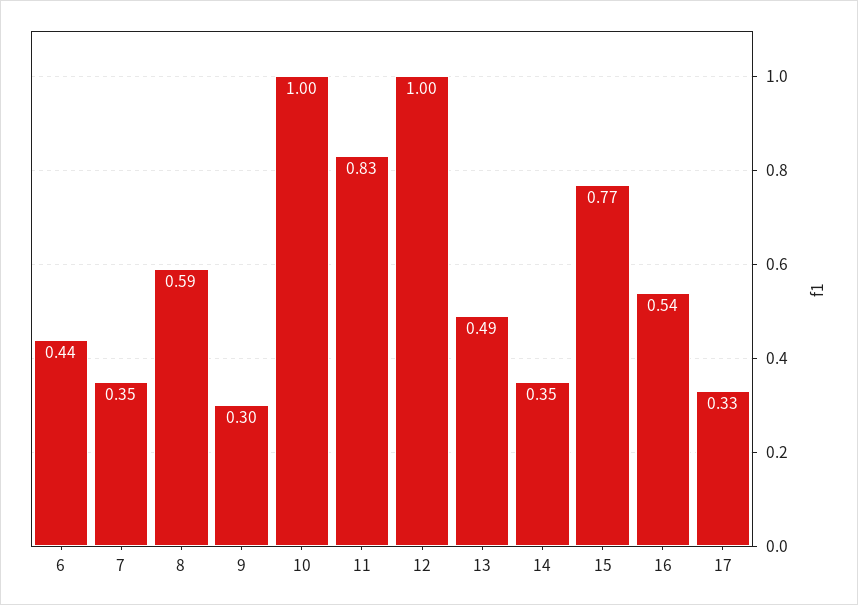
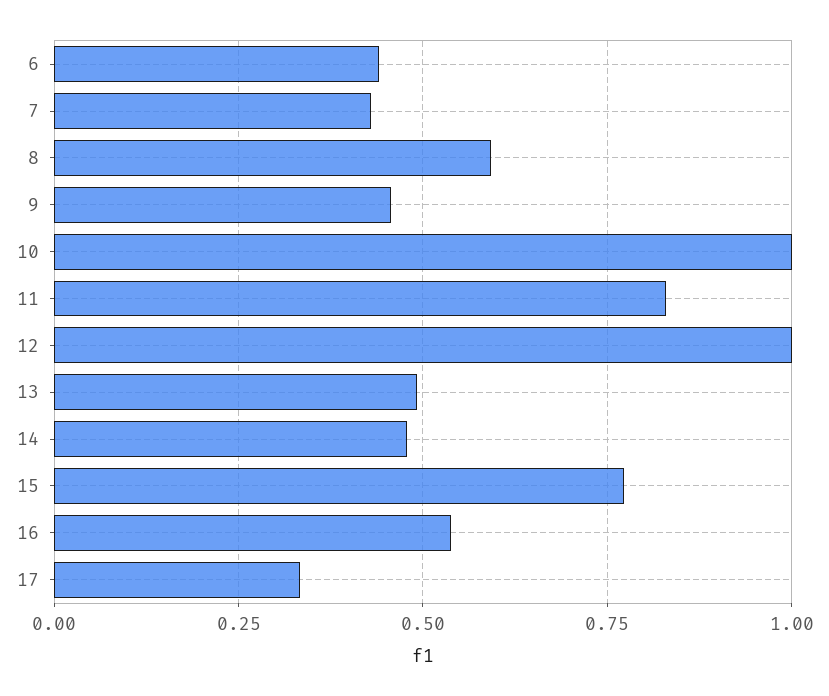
7: 0.35 -> 0.425
9: 0.3 -> 0.45
14: 0.35 -> 0.475

